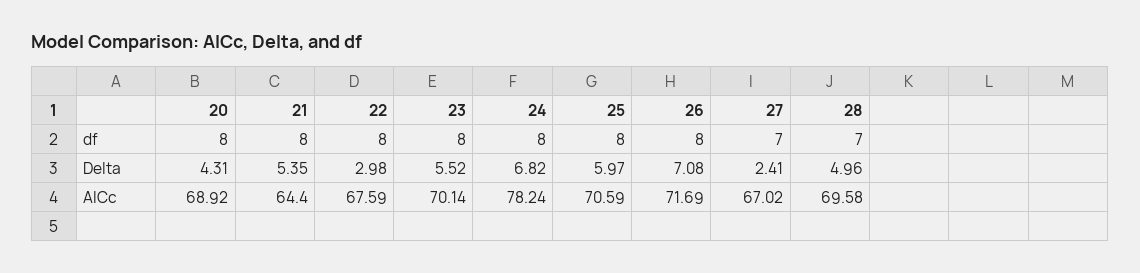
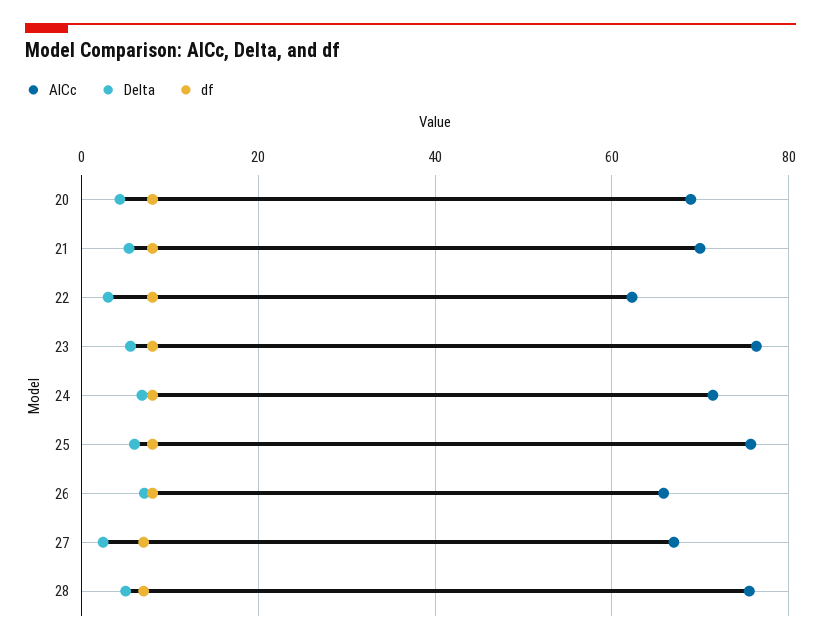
AICc, 21: 64.4 -> 70
AICc, 22: 67.59 -> 62
AICc, 23: 70.14 -> 76
AICc, 24: 78.24 -> 72
AICc, 25: 70.59 -> 76
AICc, 26: 71.69 -> 66
AICc, 28: 69.58 -> 76

